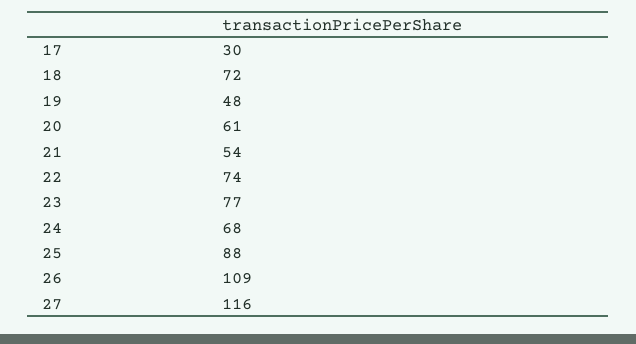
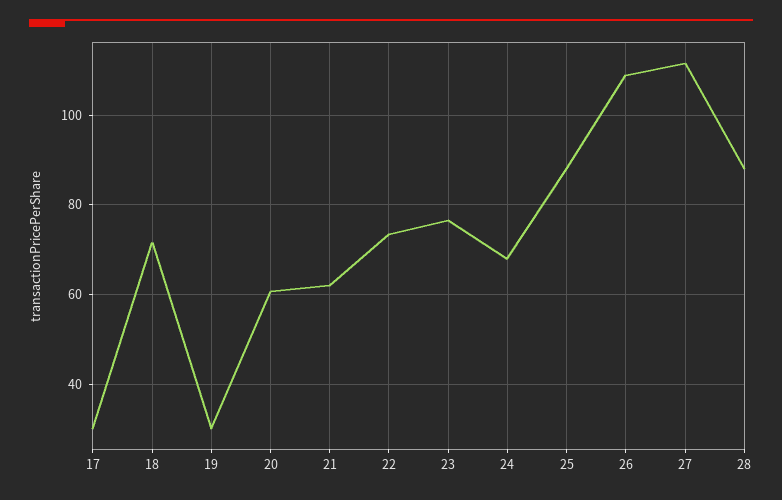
19: 48 -> 30
21: 54 -> 62
27: 116 -> 112
28: none -> 88

